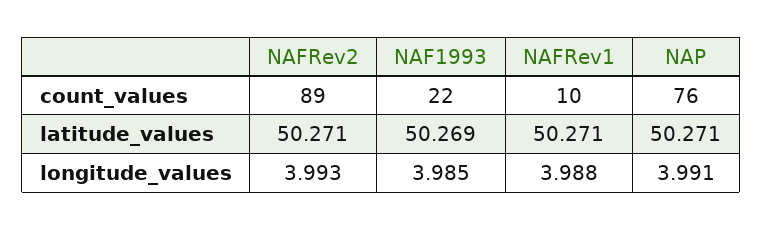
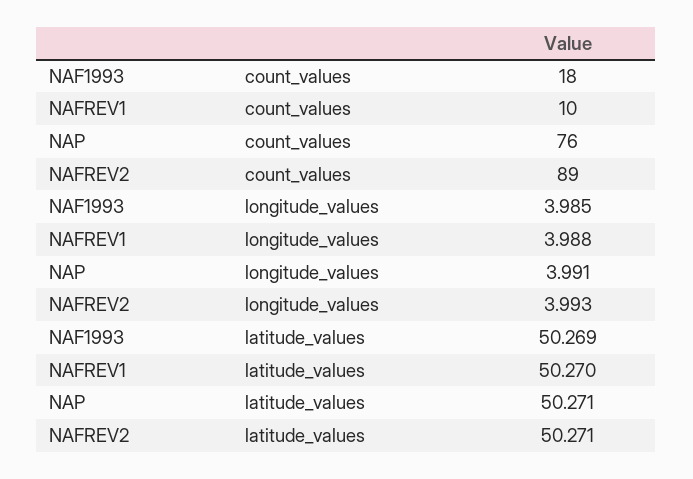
NAF1993, count_values: 22 -> 18
NAFRev1, latitude_values: 50.271 -> 50.27

